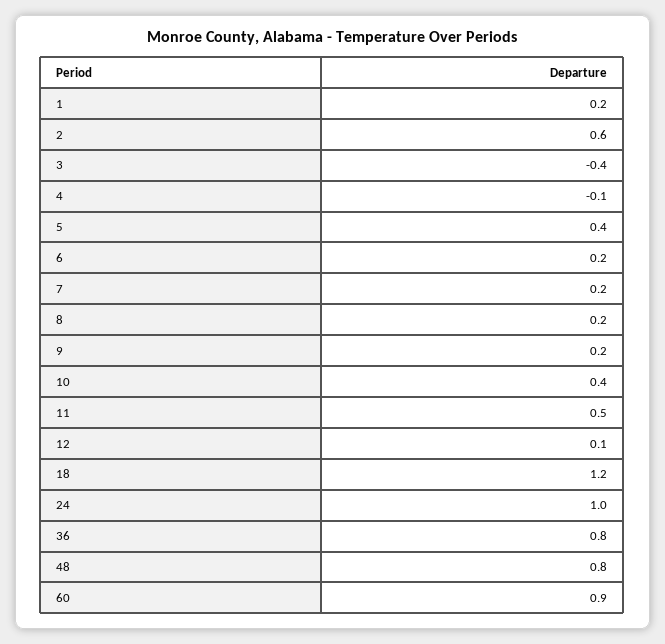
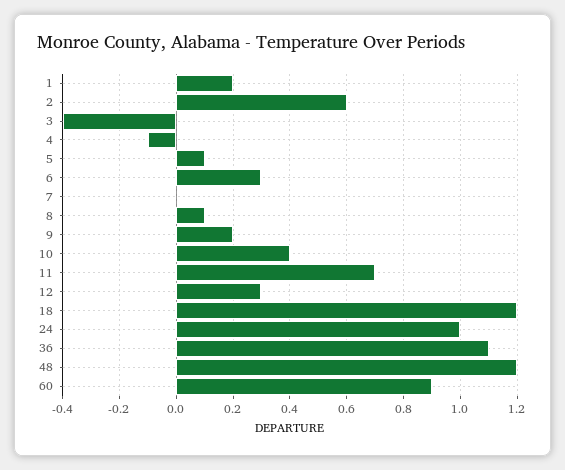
5: 0.4 -> 0.1
6: 0.2 -> 0.3
7: 0.2 -> 0
8: 0.2 -> 0.1
11: 0.5 -> 0.7
12: 0.1 -> 0.3
36: 0.8 -> 1.1
48: 0.8 -> 1.2

